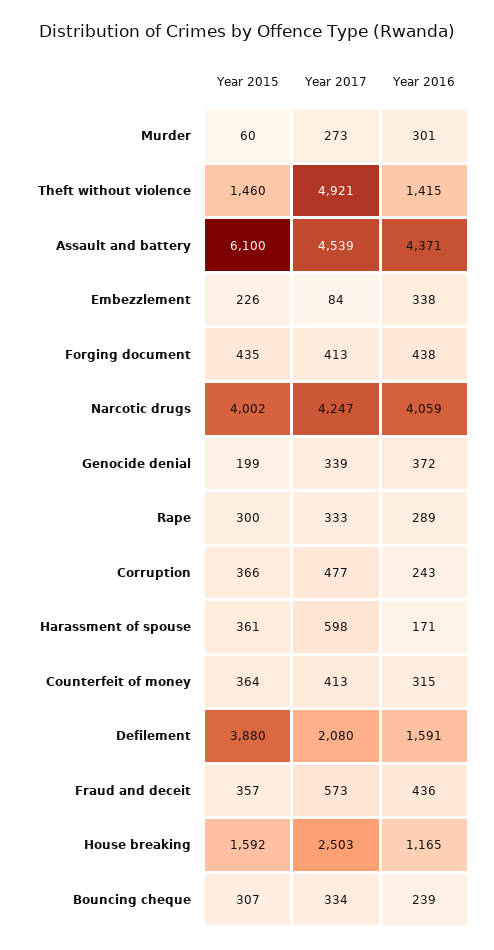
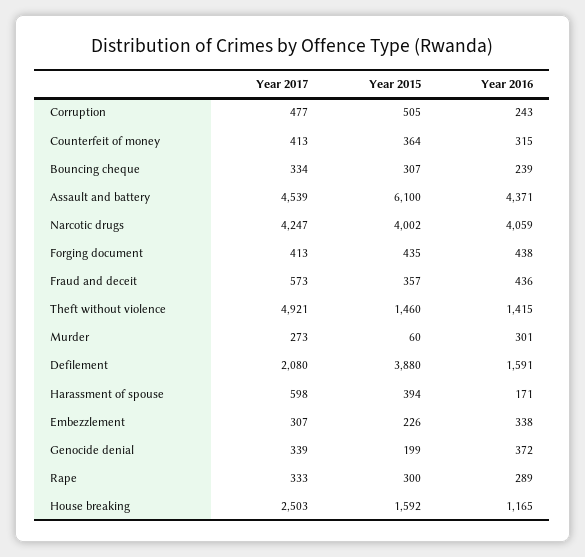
Year 2017, Embezzlement: 84 -> 307
Year 2015, Corruption: 366 -> 505
Year 2015, Harassment of spouse: 361 -> 394

